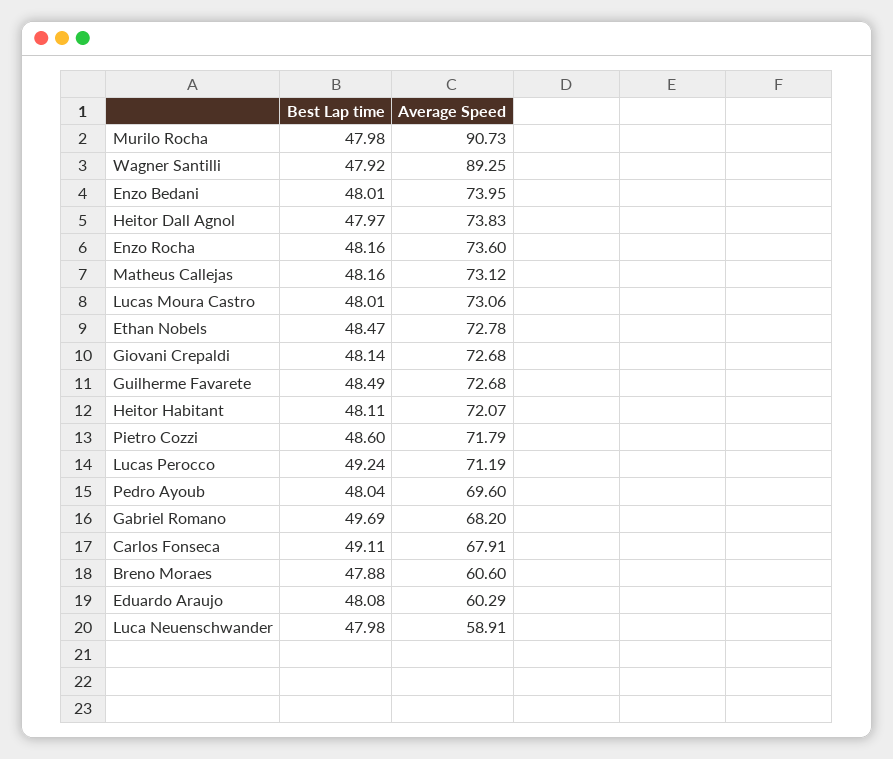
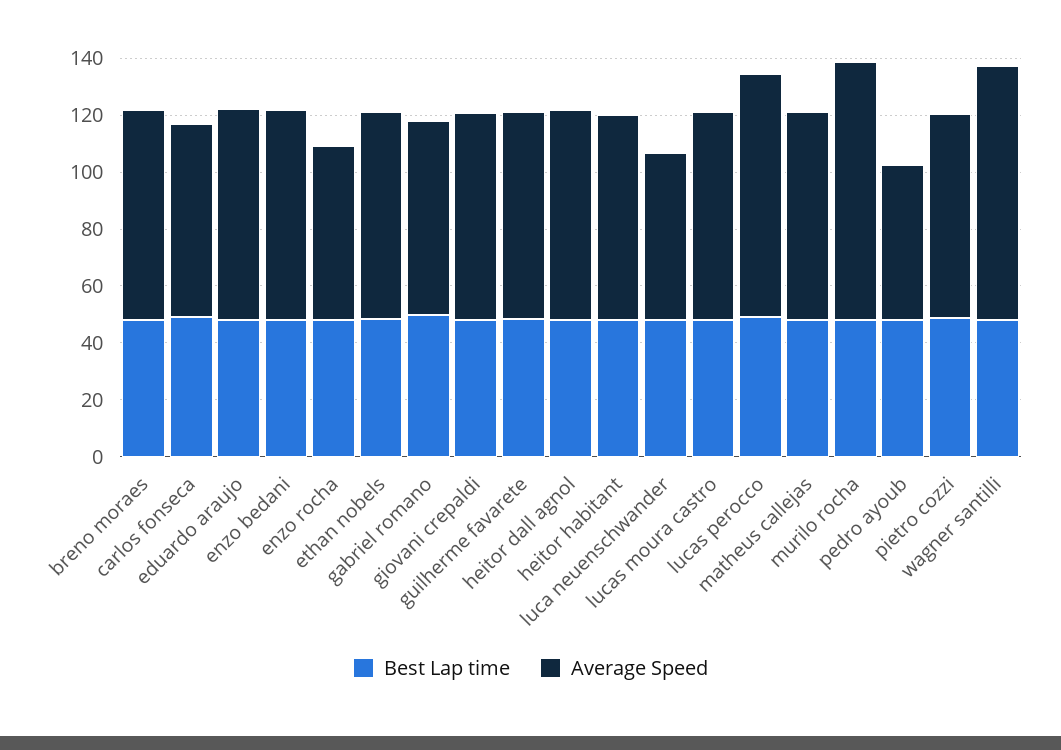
Average Speed, Enzo Rocha: 73.6 -> 60
Average Speed, Lucas Perocco: 71.19 -> 85
Average Speed, Pedro Ayoub: 69.6 -> 55
Average Speed, Breno Moraes: 60.6 -> 75
Average Speed, Eduardo Araujo: 60.29 -> 75

